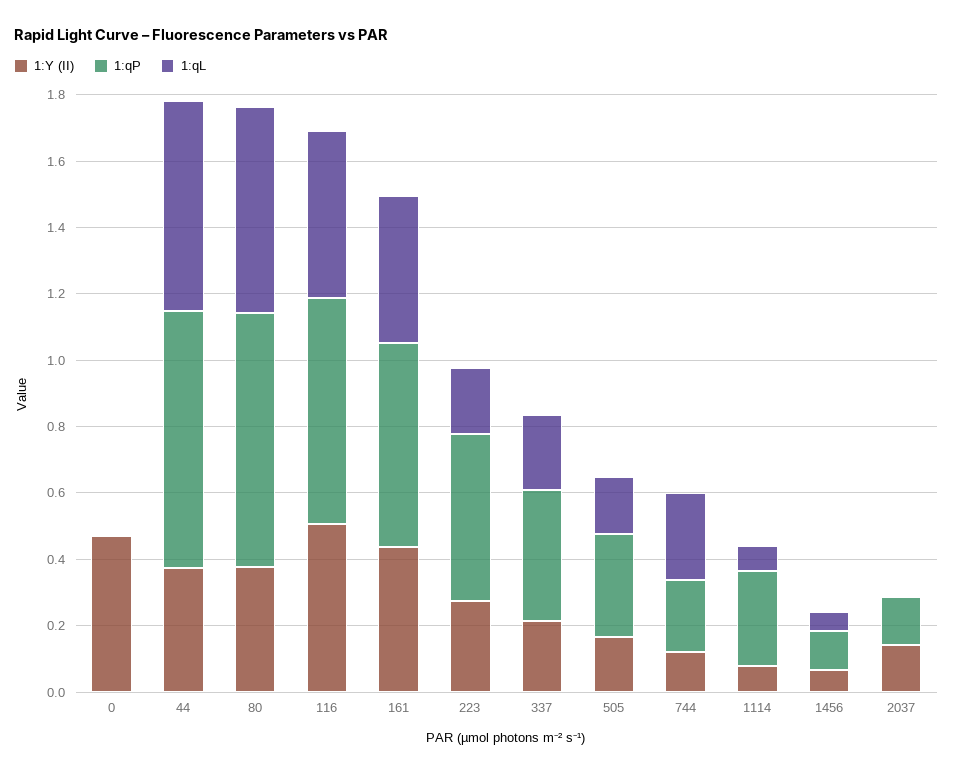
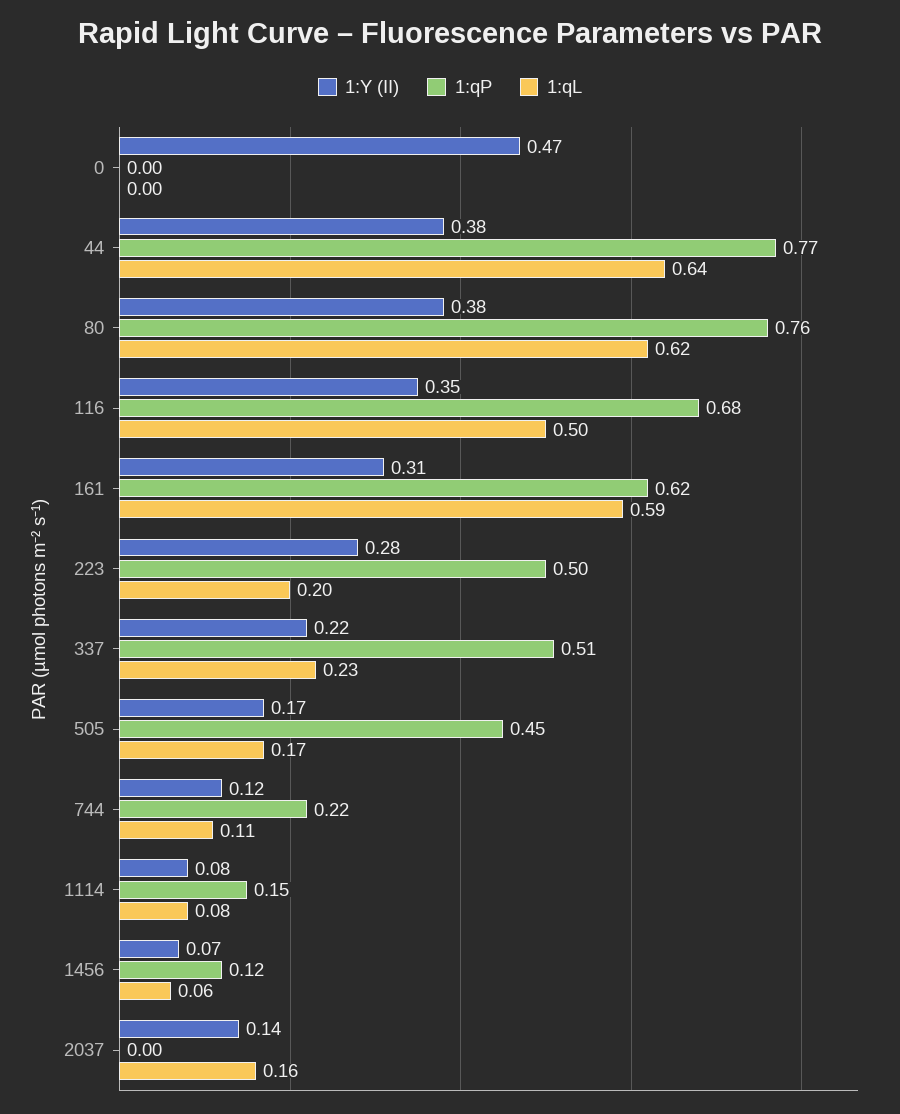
1:Y (II), 116: 0.5 -> 0.35
1:Y (II), 161: 0.45 -> 0.31
1:qL, 161: 0.45 -> 0.59
1:qP, 337: 0.4 -> 0.51
1:qP, 505: 0.3 -> 0.45
1:qL, 744: 0.25 -> 0.11
1:qP, 1114: 0.3 -> 0.15
1:qP, 2037: 0.15 -> 0
1:qL, 2037: 0 -> 0.16

